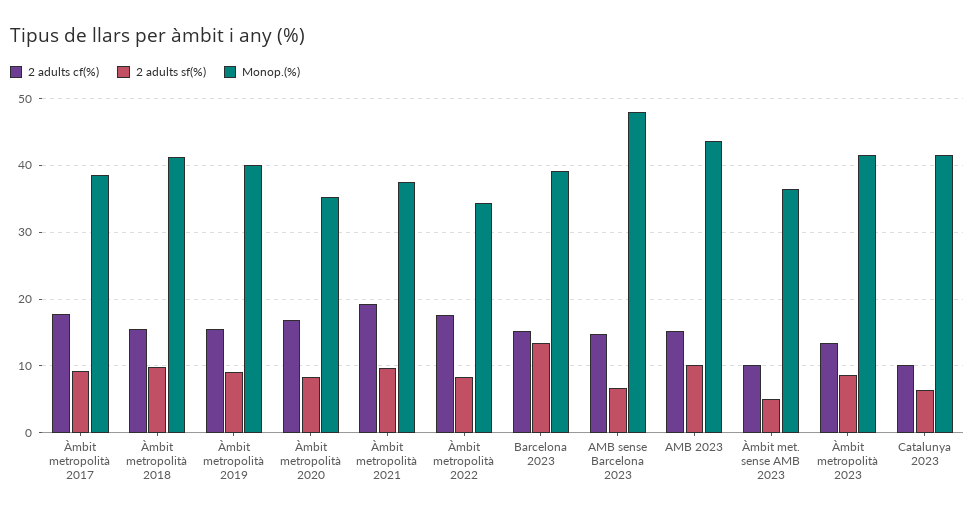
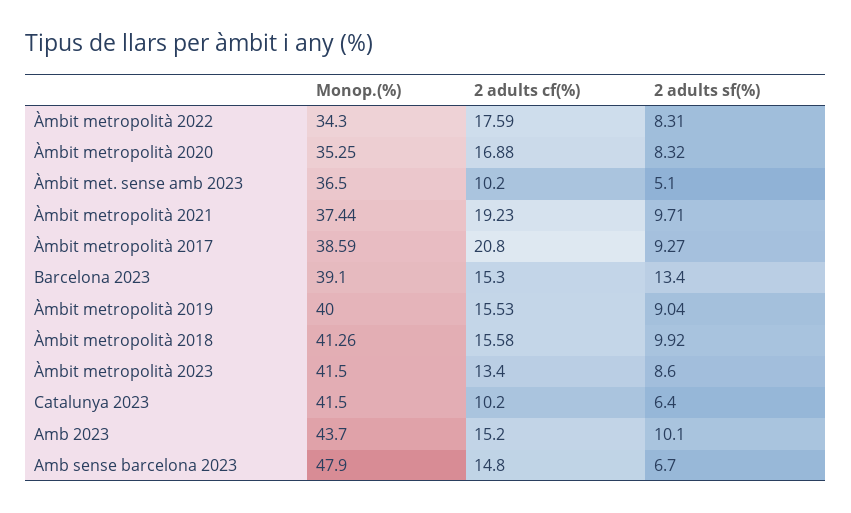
2 adults cf(%), Àmbit metropolità 2017: 18 -> 20.8

